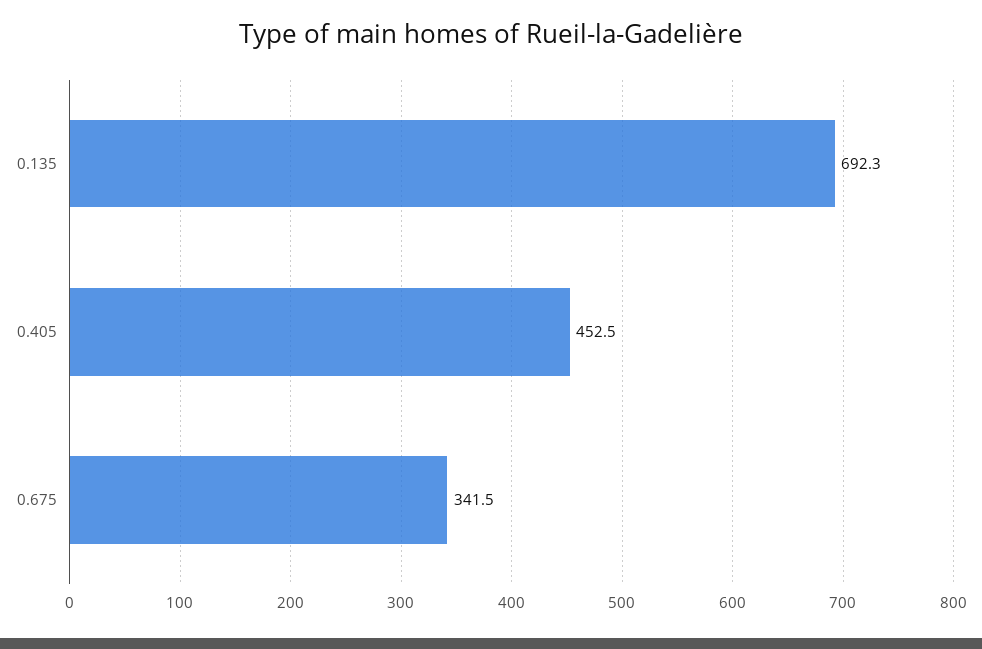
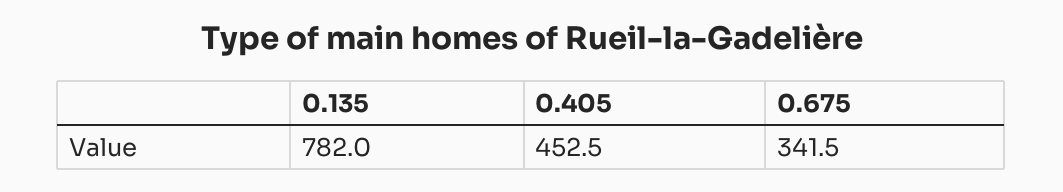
0.135: 692.3 -> 782

